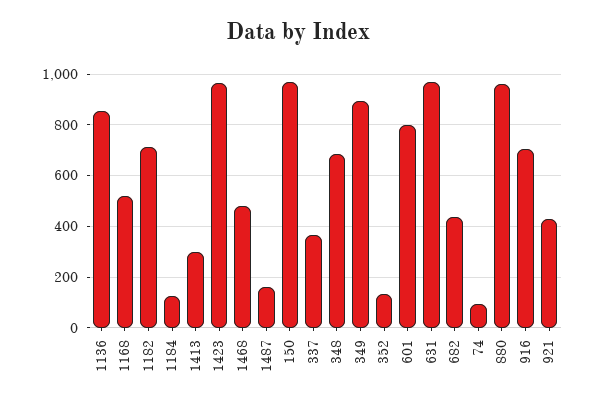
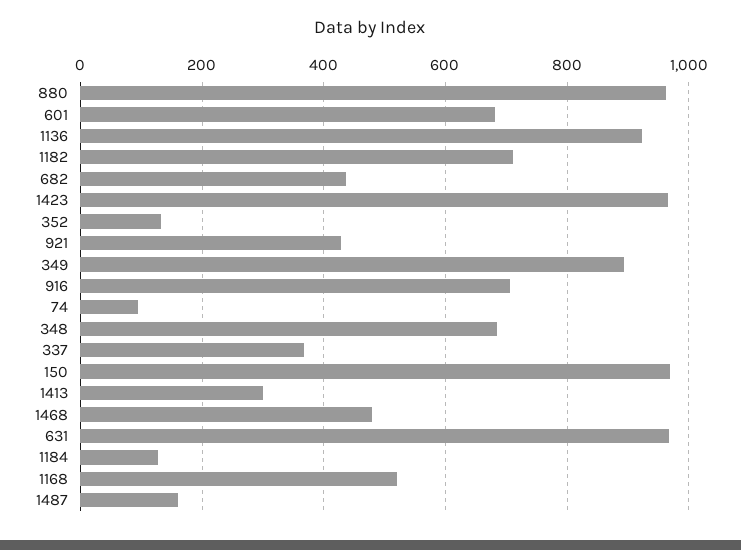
1136: 850 -> 920
601: 800 -> 680

